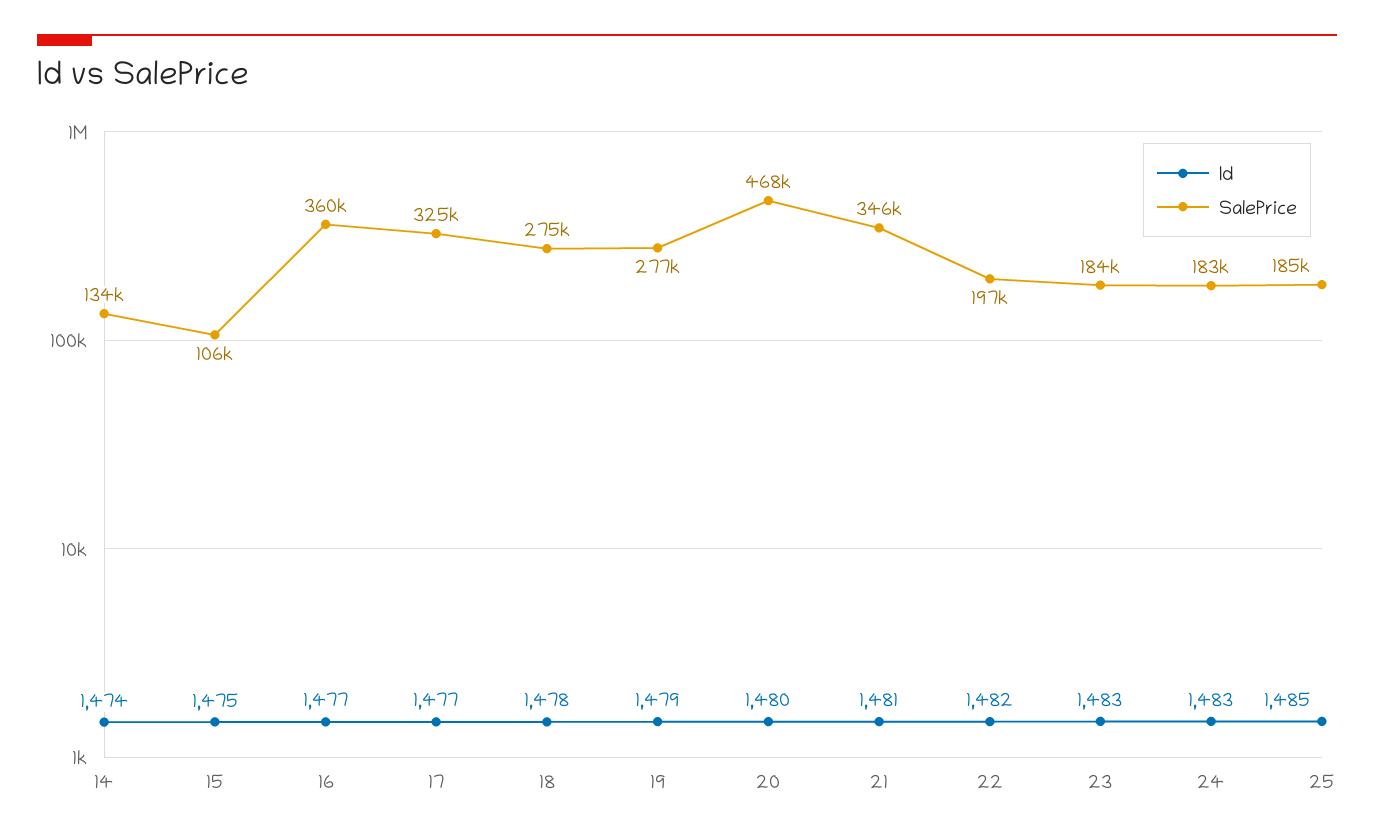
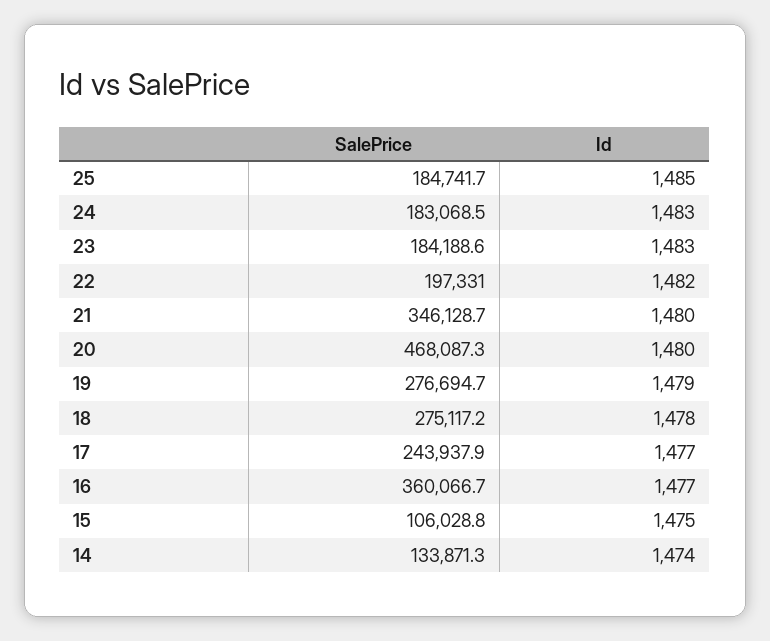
SalePrice, 17: 325000 -> 243937.9
Id, 21: 1481 -> 1480

